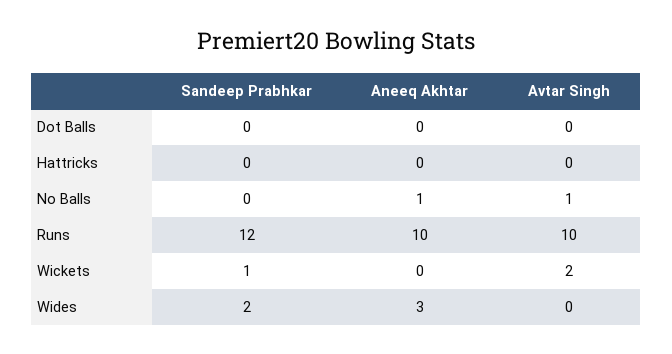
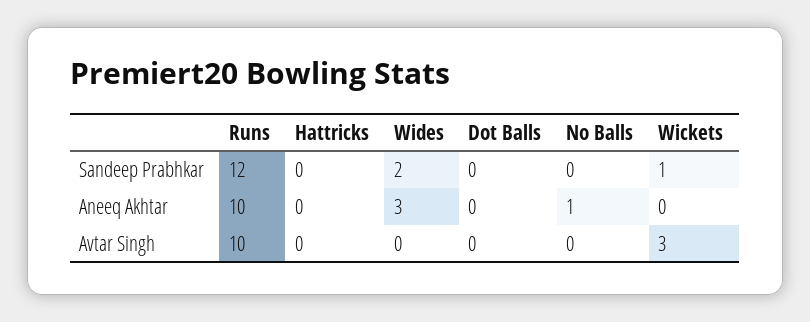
Avtar Singh, No Balls: 1 -> 0
Avtar Singh, Wickets: 2 -> 3

